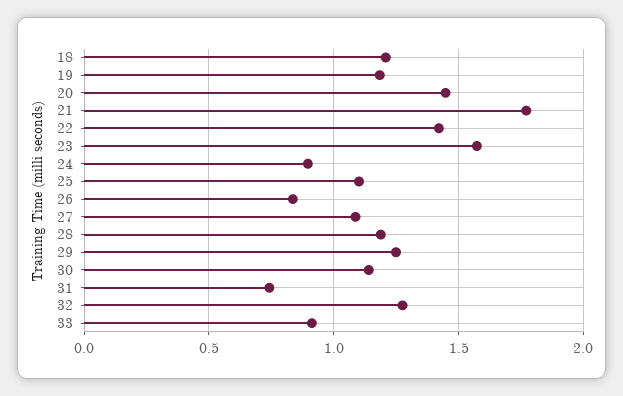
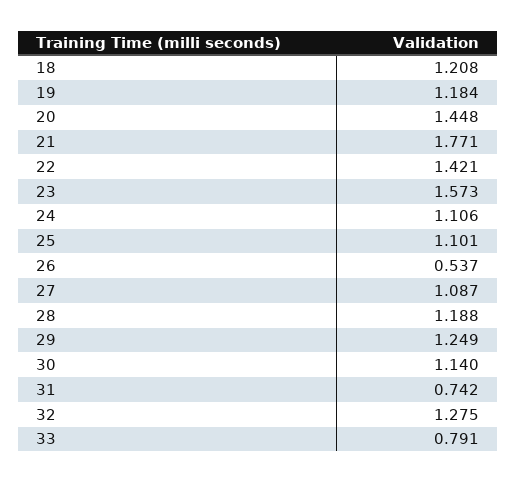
24: 0.9 -> 1.106
26: 0.85 -> 0.537
33: 0.9 -> 0.791

